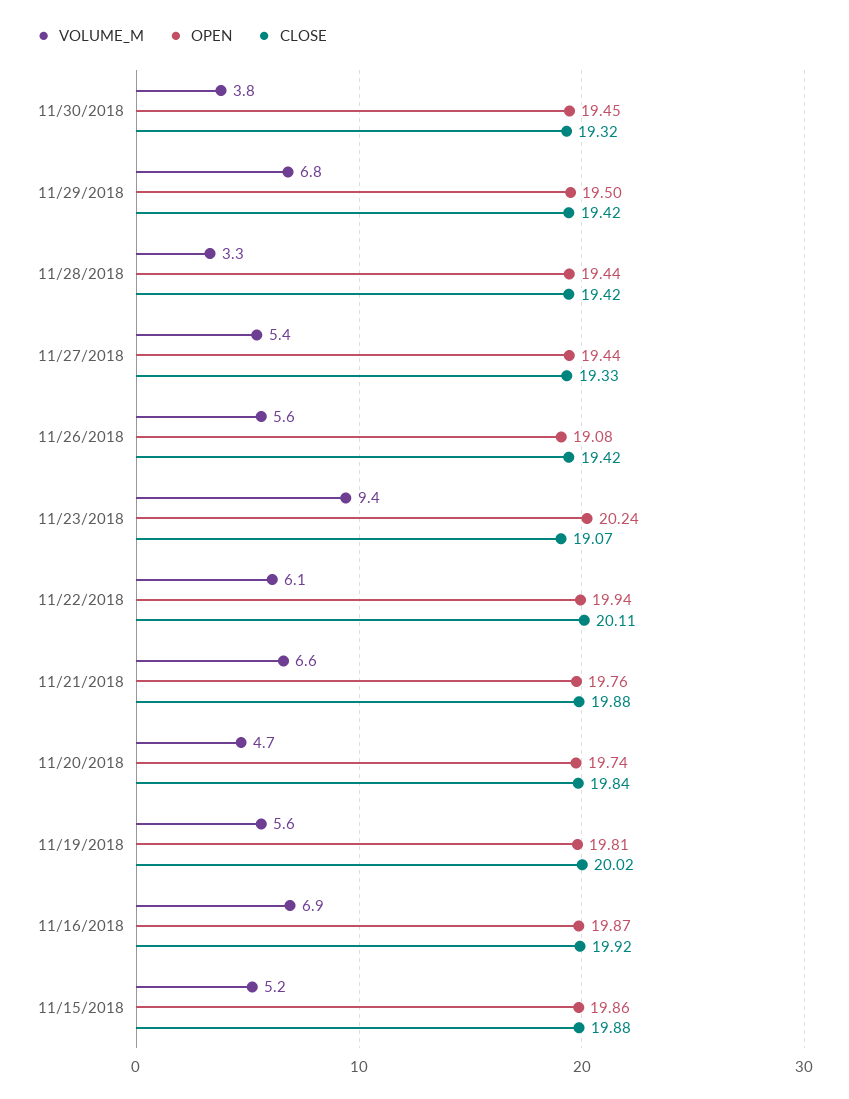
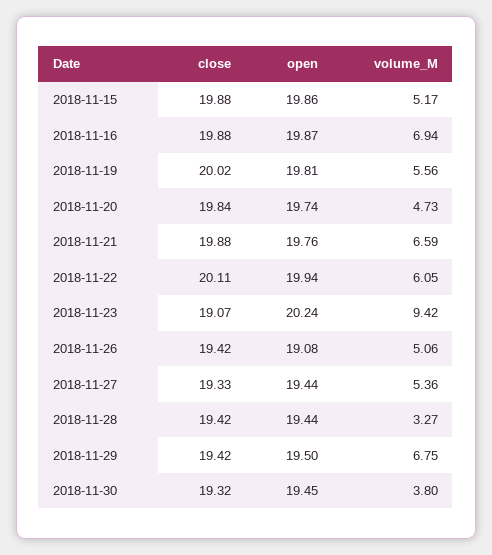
VOLUME_M, 11/26/2018: 5.6 -> 5.06
CLOSE, 11/16/2018: 19.92 -> 19.88

